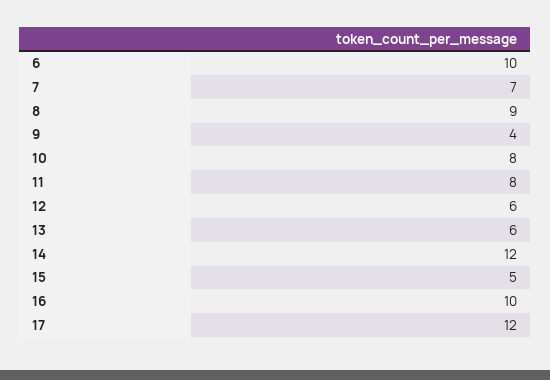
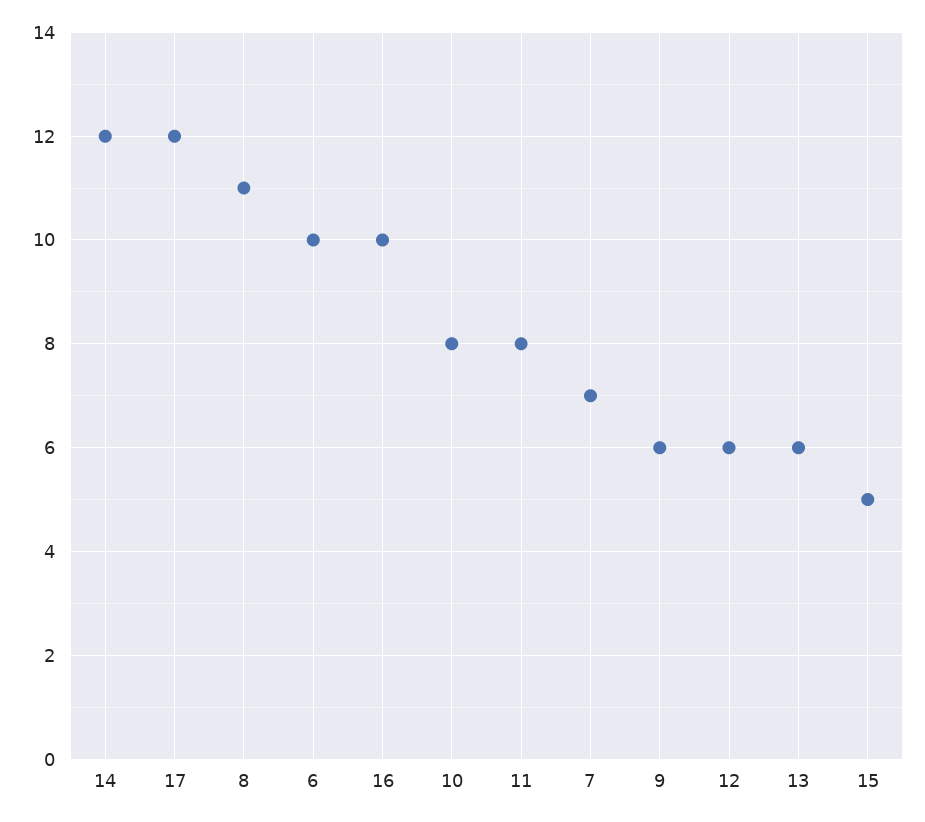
8: 9 -> 11
9: 4 -> 6

